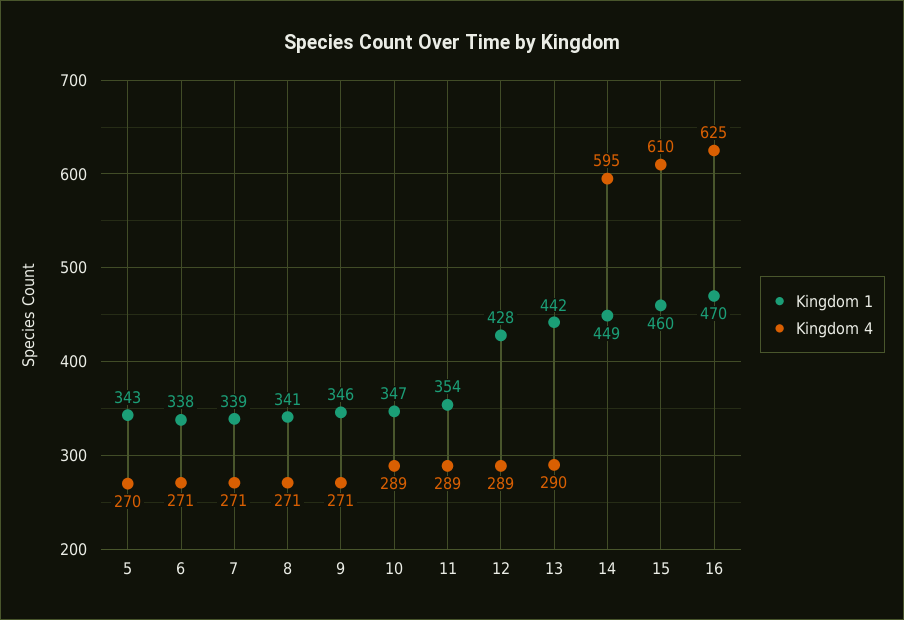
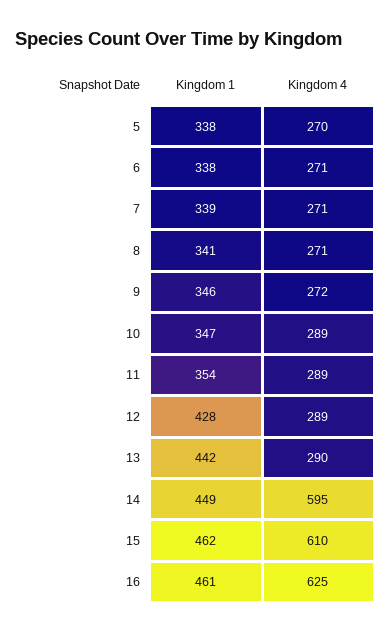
Kingdom 1, 5: 343 -> 338
Kingdom 4, 9: 271 -> 272
Kingdom 1, 15: 460 -> 462
Kingdom 1, 16: 470 -> 461

